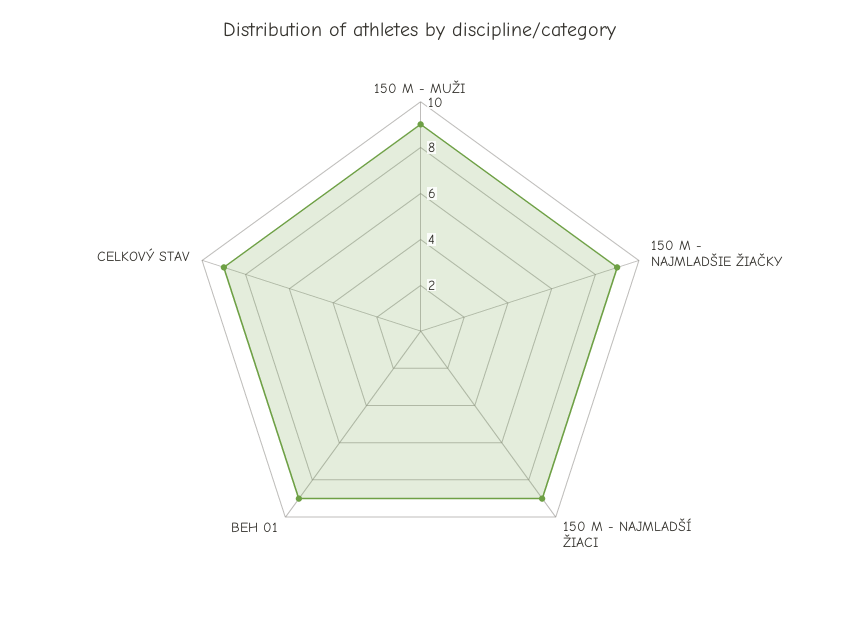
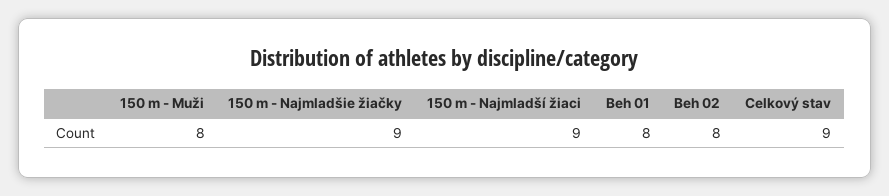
150 M - MUŽI: 9 -> 8
BEH 01: 9 -> 8
Beh 02: none -> 8

